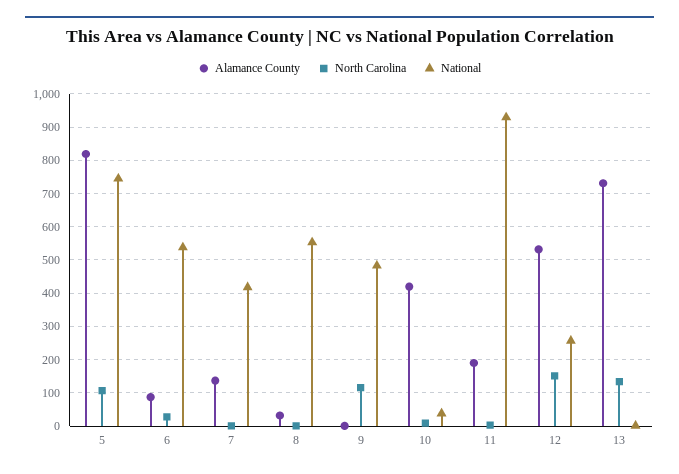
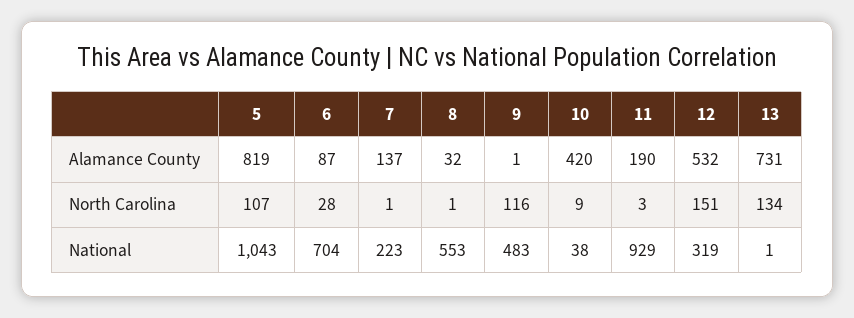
National, 5: 740 -> 1043
National, 6: 540 -> 704
National, 7: 420 -> 223
National, 12: 260 -> 319

